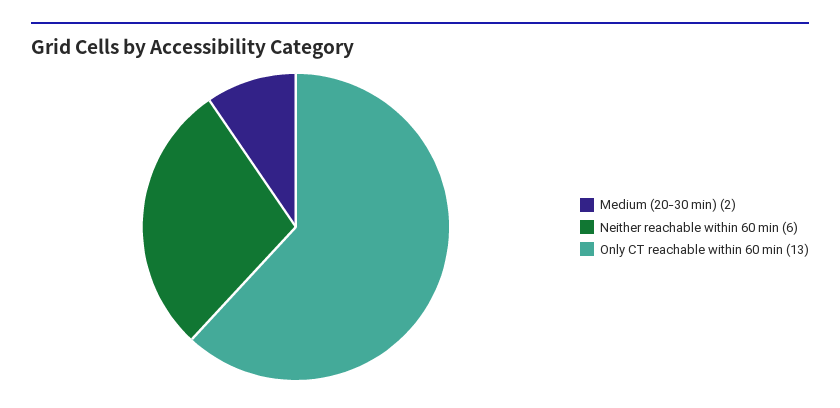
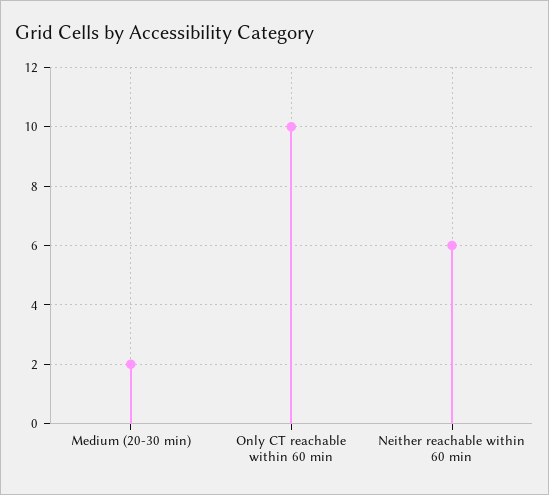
Only CT reachable within 60 min: 13 -> 10

